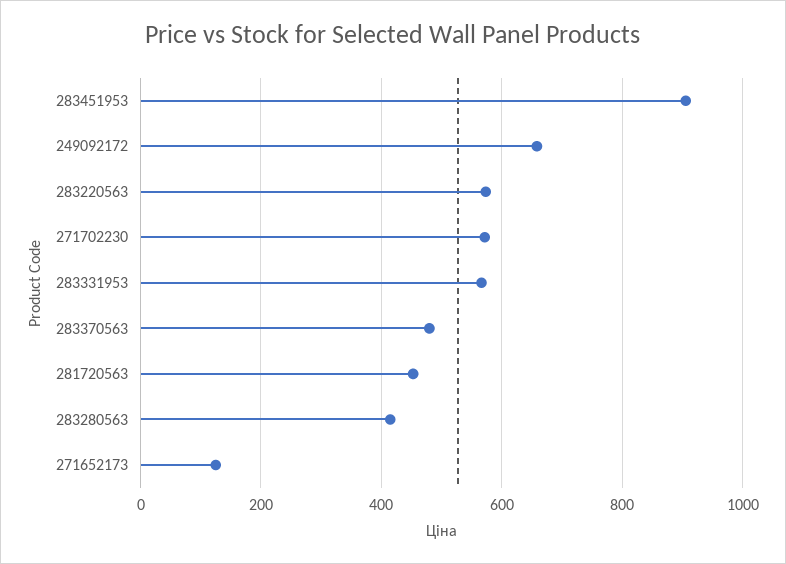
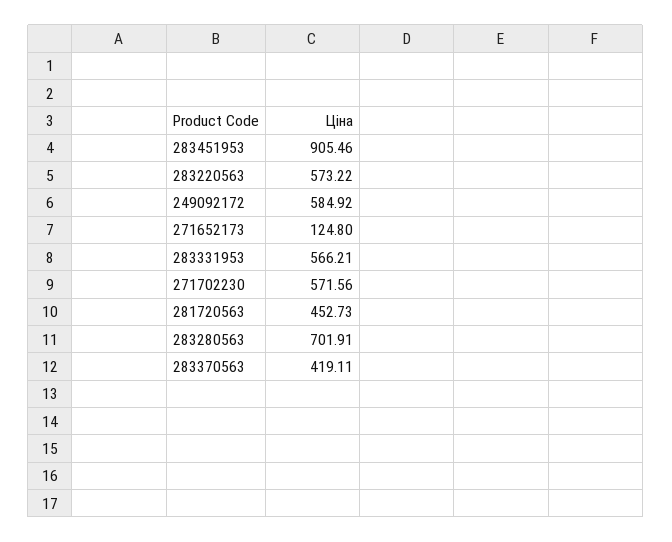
249092172: 660 -> 584.92
283370563: 480 -> 419.11
283280563: 420 -> 701.91

